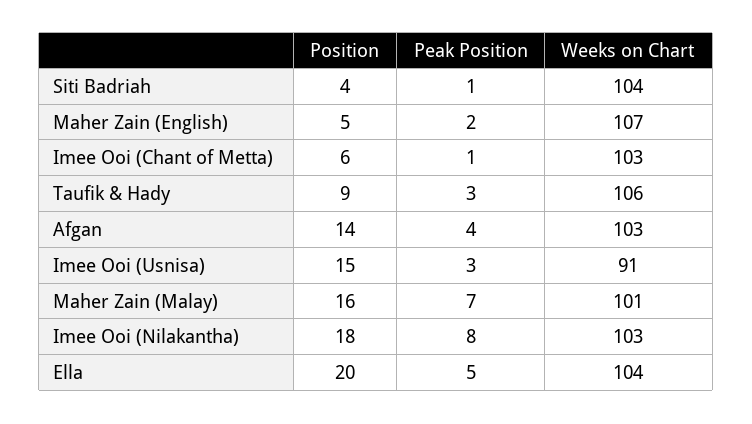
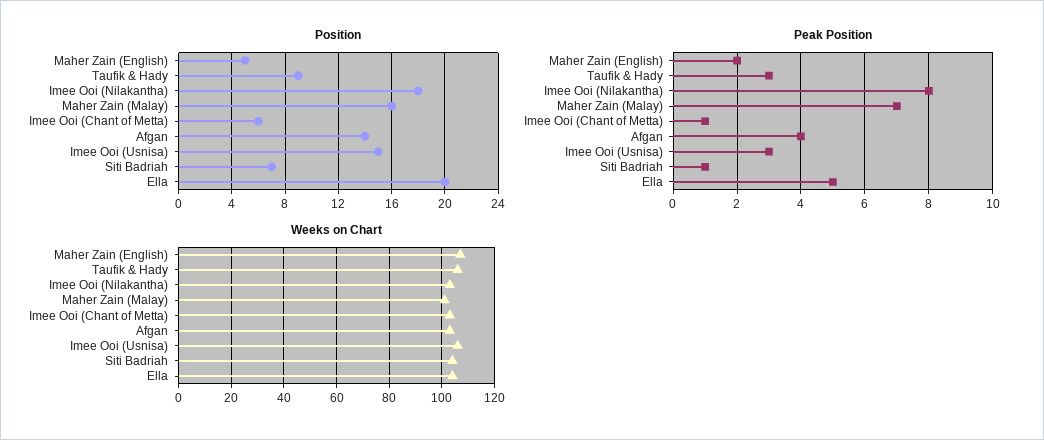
Position, Siti Badriah: 4 -> 7
Weeks on Chart, Imee Ooi (Usnisa): 91 -> 105

